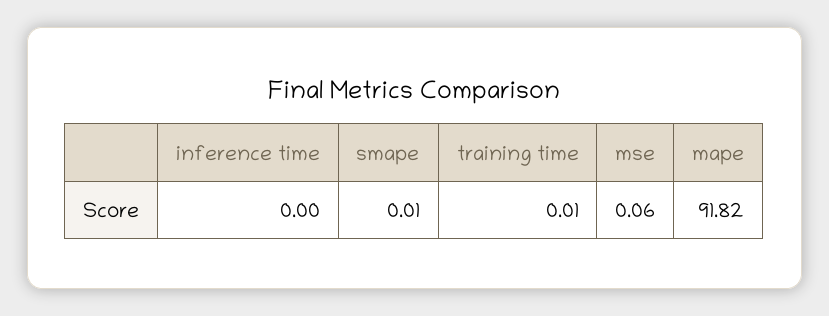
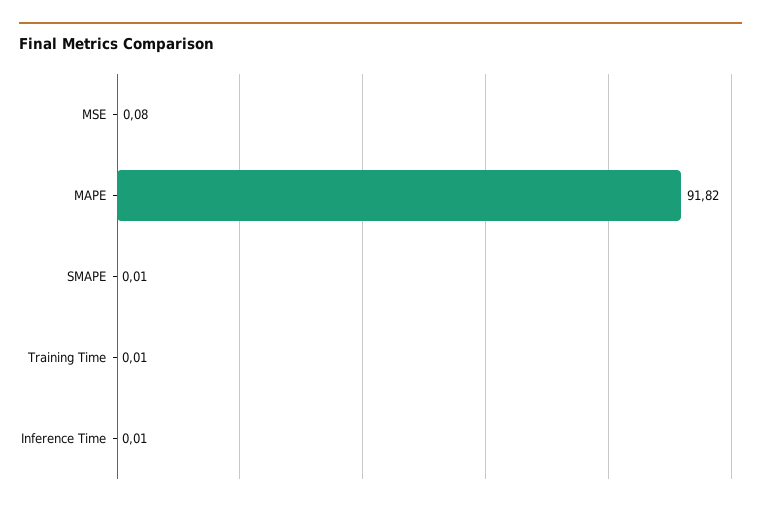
inference time: 0 -> 0.01
mse: 0.06 -> 0.08

